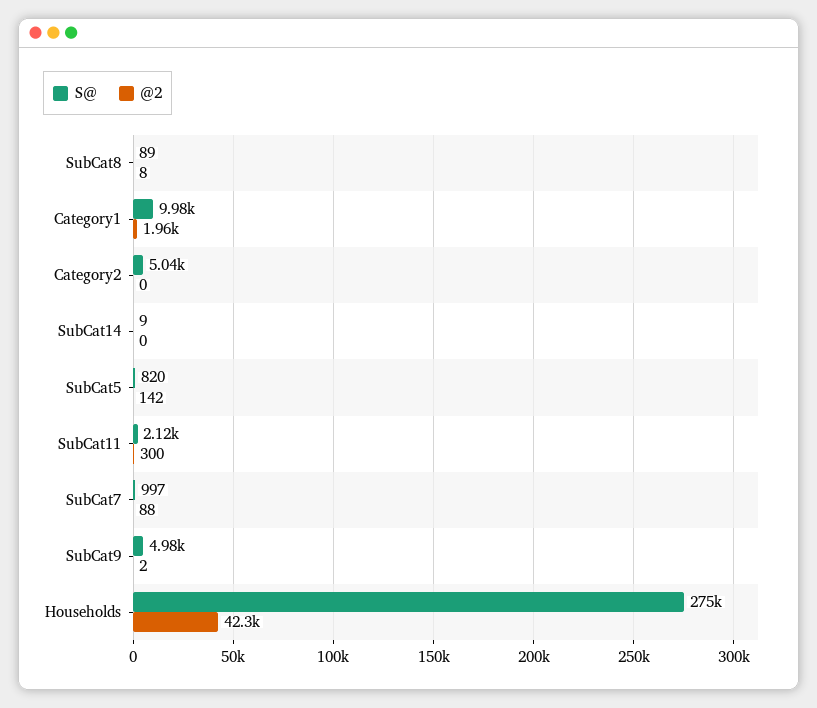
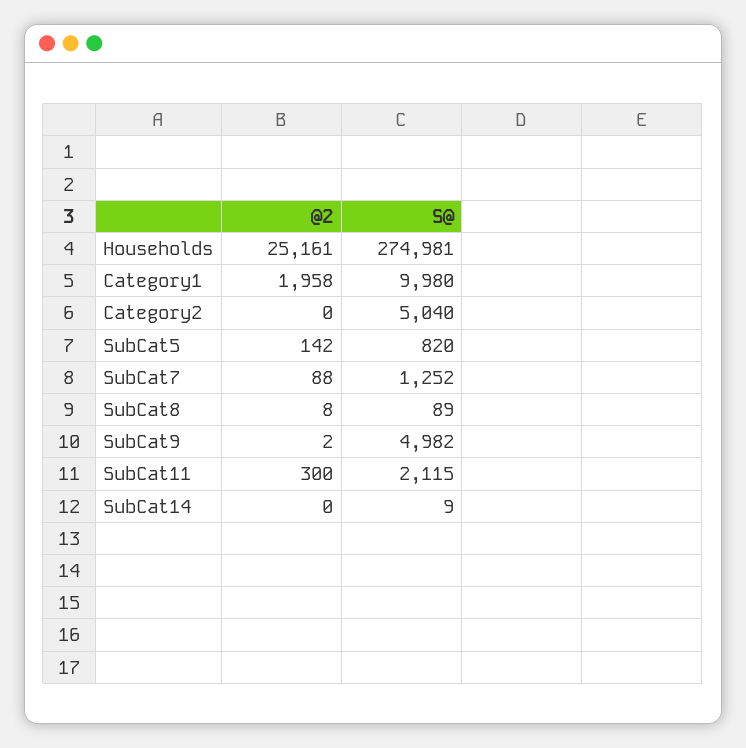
S@, SubCat7: 997 -> 1252
@2, Households: 42300 -> 25161

